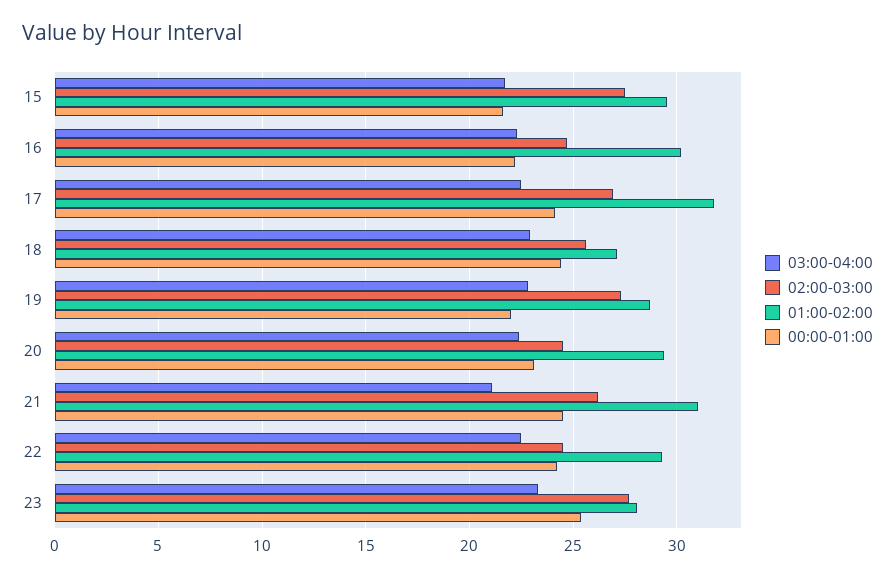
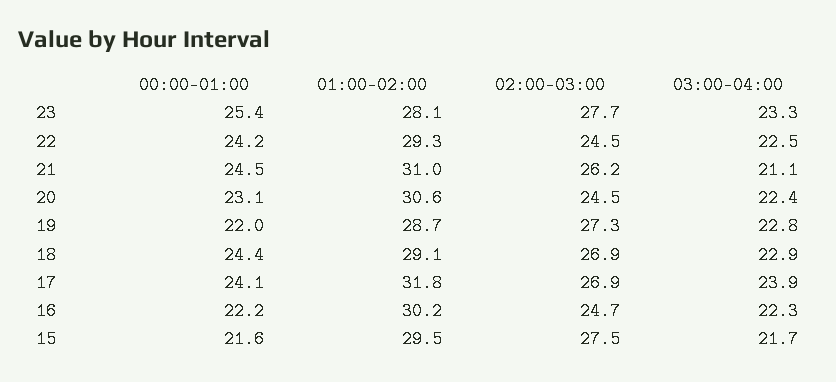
03:00-04:00, 17: 22.5 -> 23.9
02:00-03:00, 18: 25.5 -> 26.9
01:00-02:00, 18: 27 -> 29.1
01:00-02:00, 20: 29.5 -> 30.6

